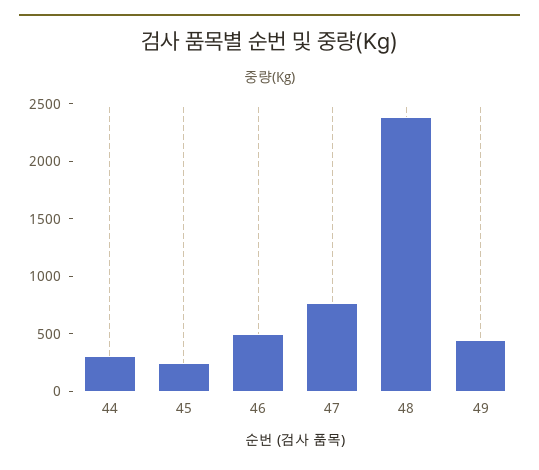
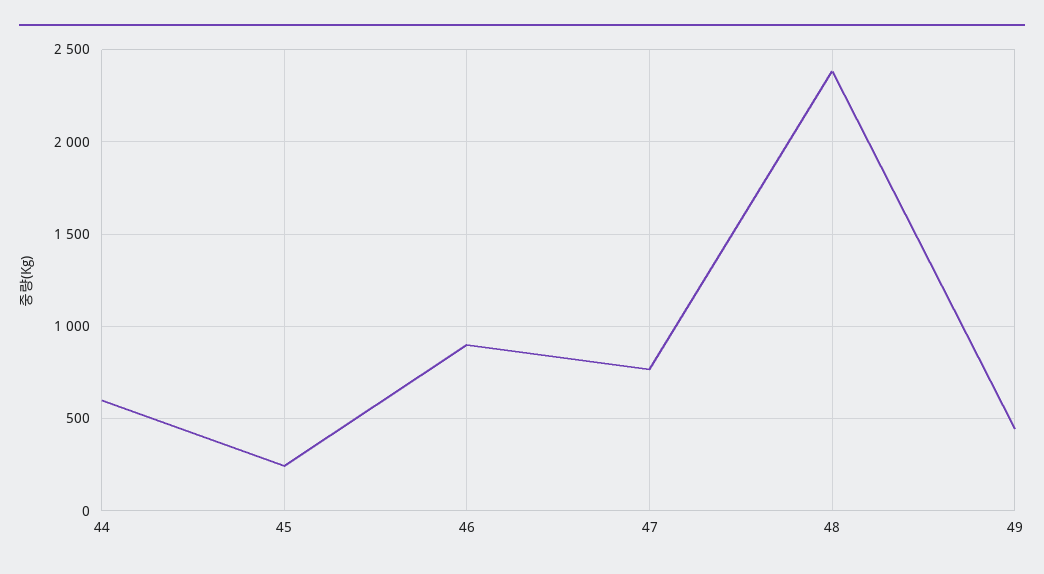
44: 300 -> 600
46: 500 -> 900

